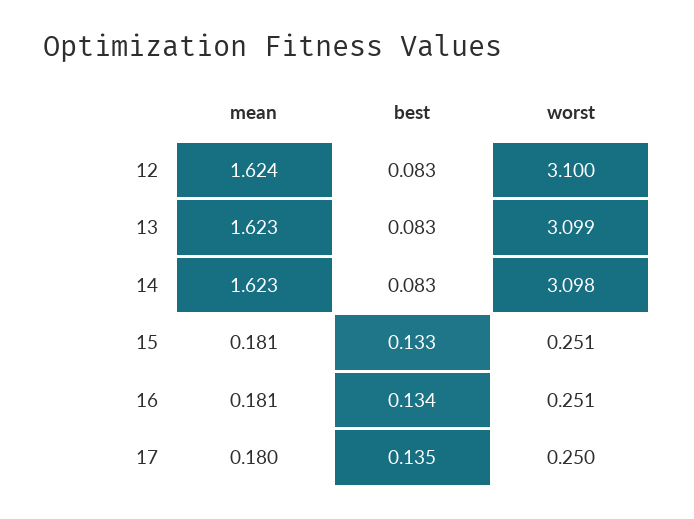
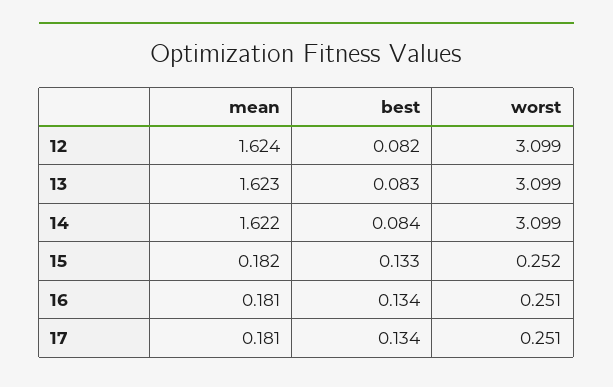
best, 12: 0.083 -> 0.082
worst, 12: 3.1 -> 3.099
mean, 14: 1.623 -> 1.622
best, 14: 0.083 -> 0.084
worst, 14: 3.098 -> 3.099
mean, 15: 0.181 -> 0.182
worst, 15: 0.251 -> 0.252
mean, 17: 0.18 -> 0.181
best, 17: 0.135 -> 0.134
worst, 17: 0.25 -> 0.251

